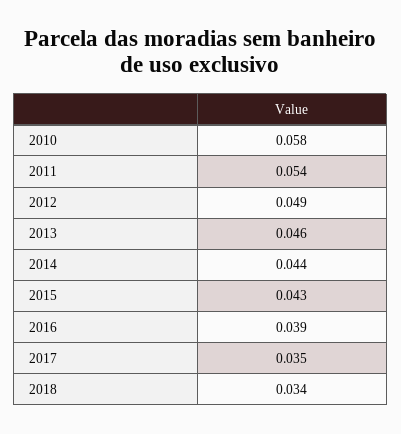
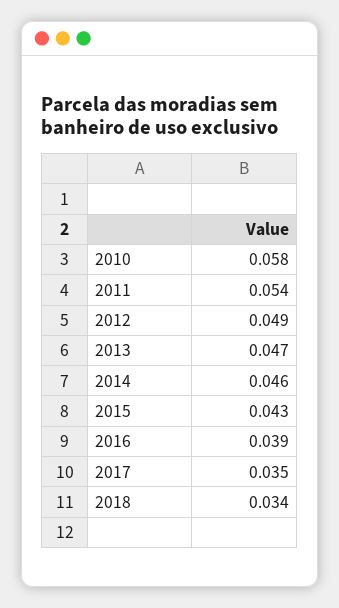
2013: 0.046 -> 0.047
2014: 0.044 -> 0.046

